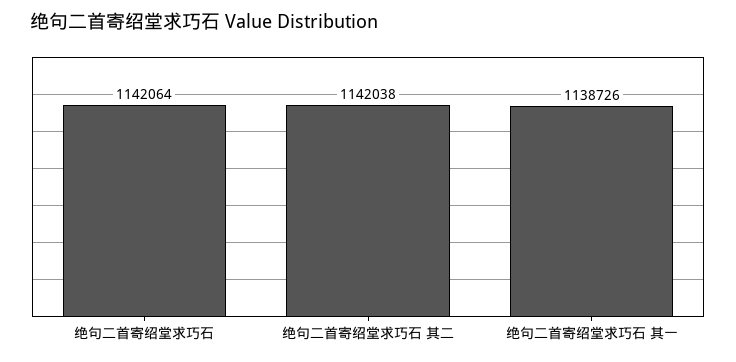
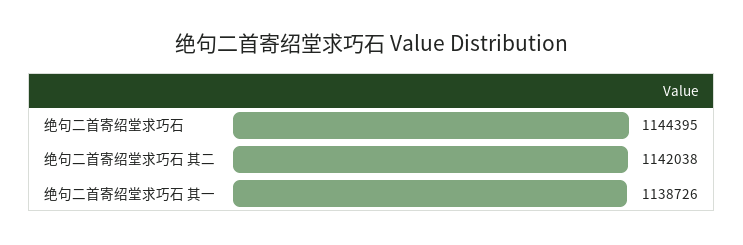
绝句二首寄绍堂求巧石: 1142064 -> 1144395

